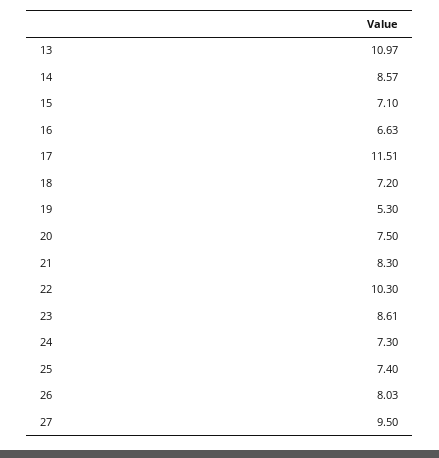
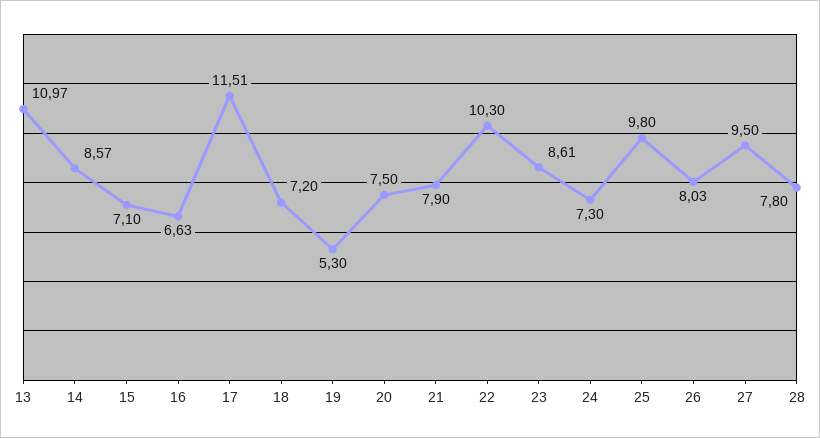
21: 8.3 -> 7.9
25: 7.4 -> 9.8
28: none -> 7.8

